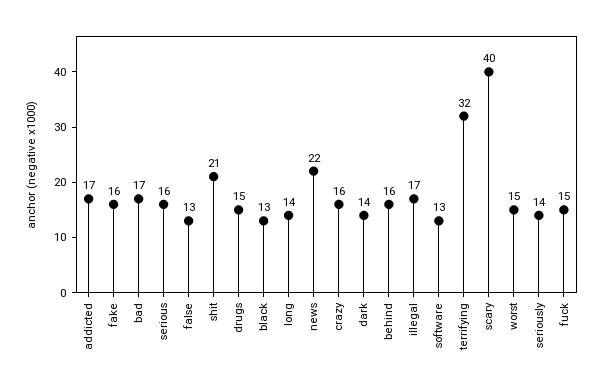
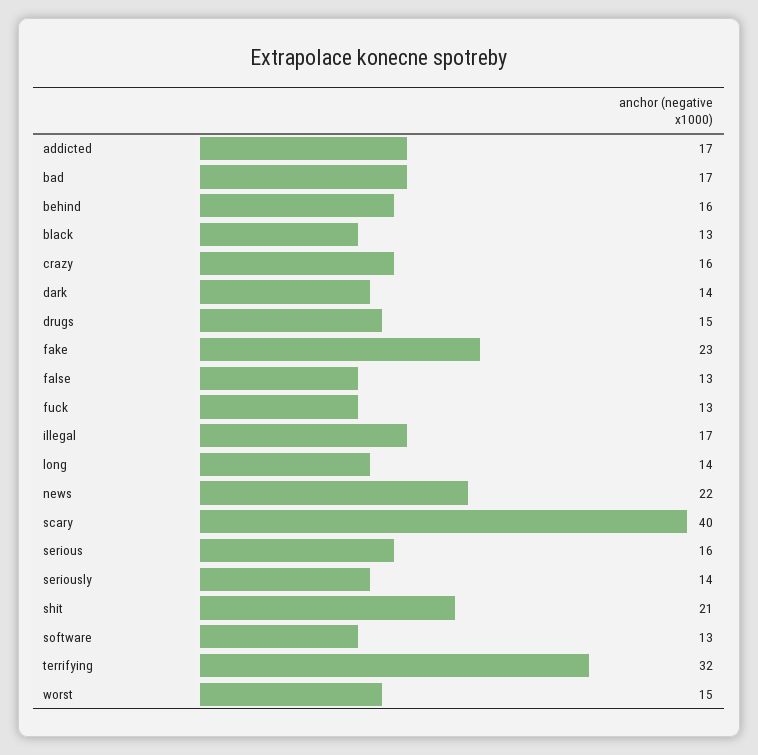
fake: 16 -> 23
fuck: 15 -> 13

